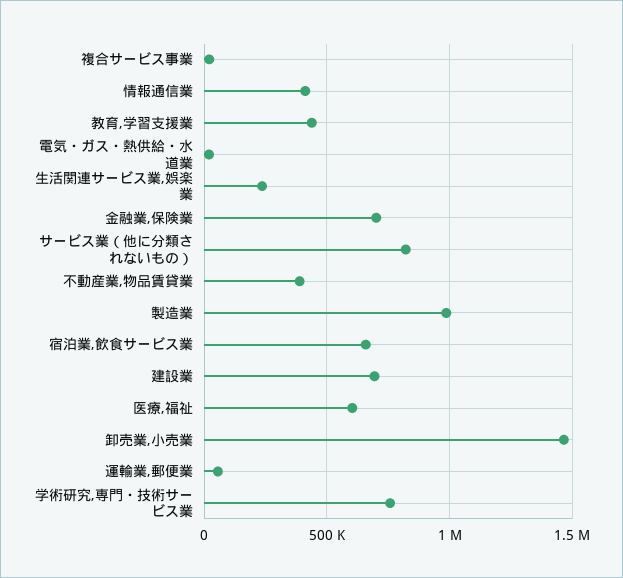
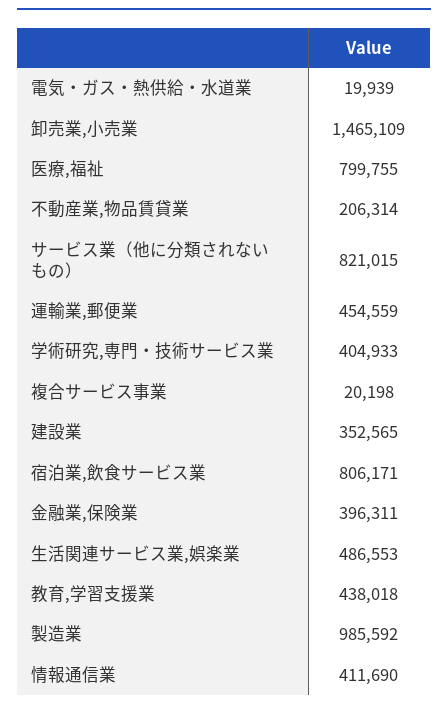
生活関連サービス業,娯楽業: 250000 -> 486553
金融業,保険業: 700000 -> 396311
不動産業,物品賃貸業: 400000 -> 206314
宿泊業,飲食サービス業: 650000 -> 806171
建設業: 700000 -> 352565
医療,福祉: 600000 -> 799755
運輸業,郵便業: 50000 -> 454559
学術研究,専門・技術サービス業: 750000 -> 404933

